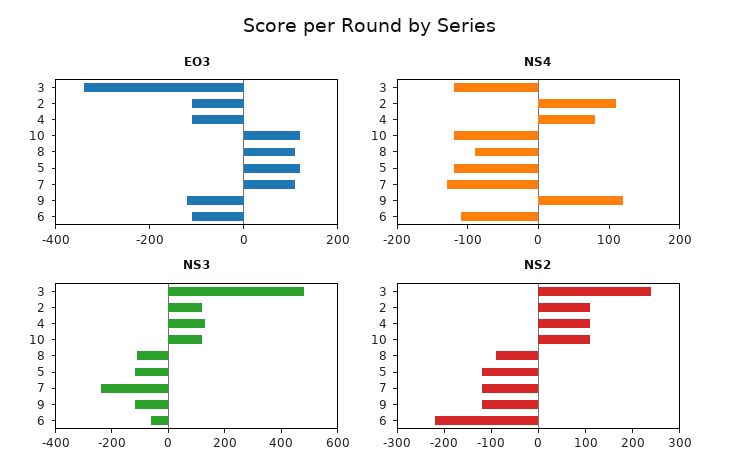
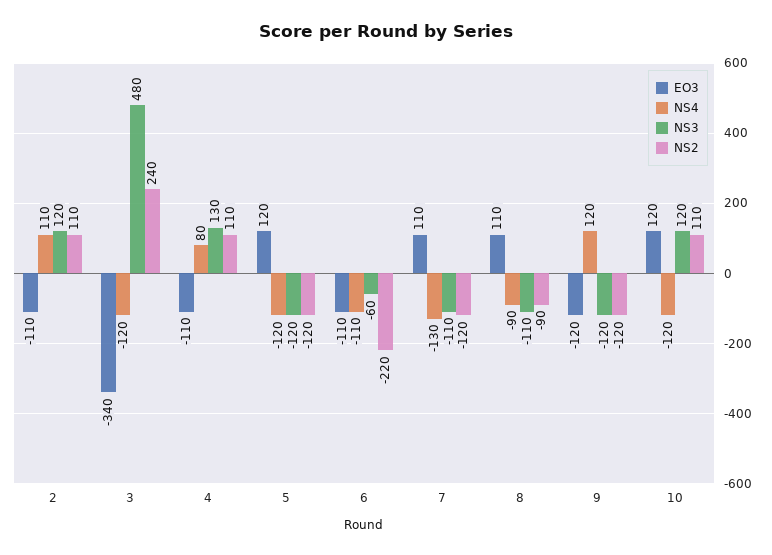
NS3, 7: -250 -> -110

